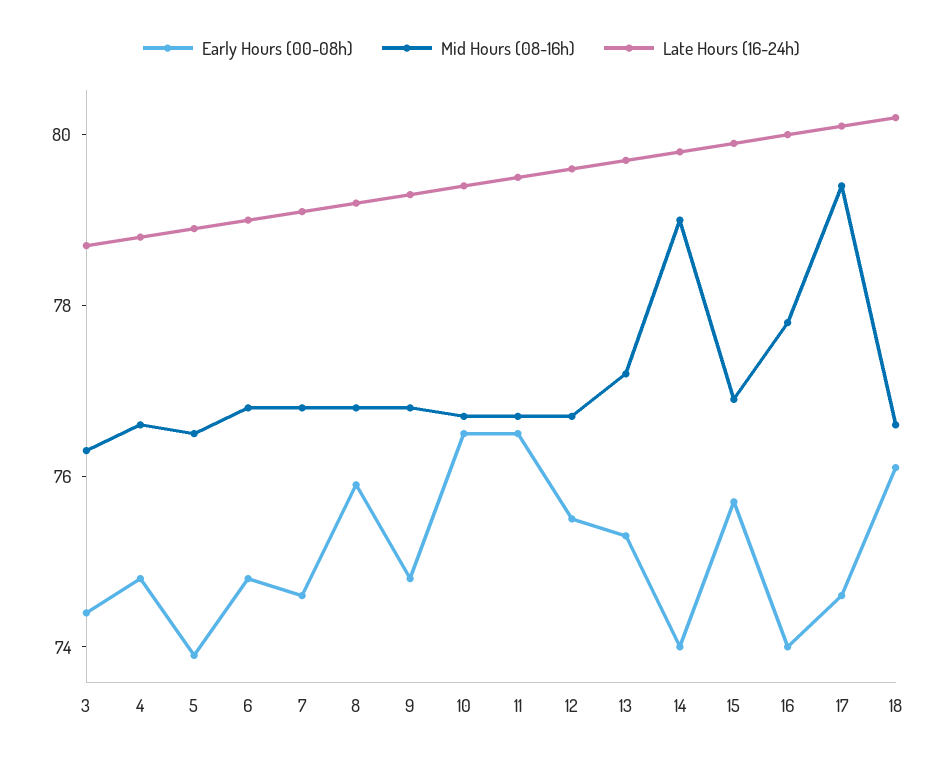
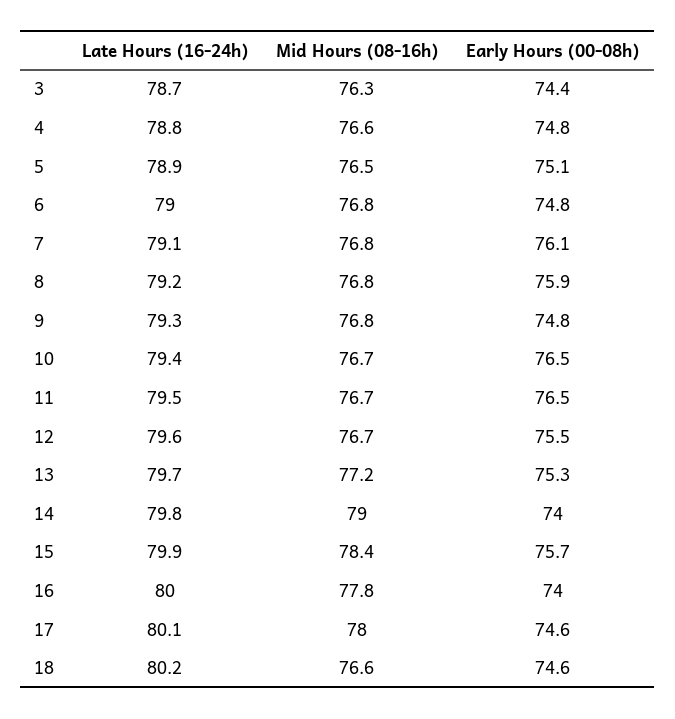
Early Hours (00-08h), 5: 74 -> 75.1
Early Hours (00-08h), 7: 74.5 -> 76.1
Mid Hours (08-16h), 15: 77 -> 78.4
Mid Hours (08-16h), 17: 79.5 -> 78
Early Hours (00-08h), 18: 76 -> 74.6

